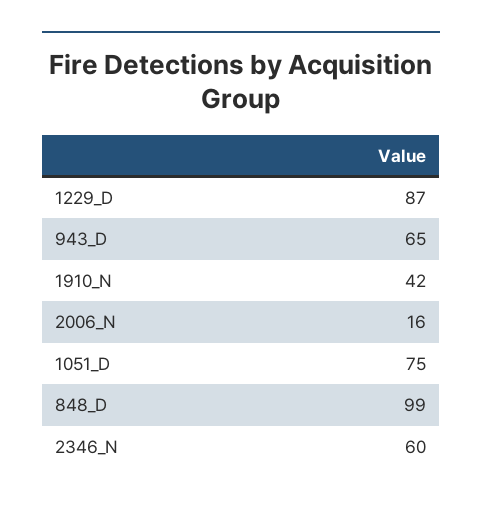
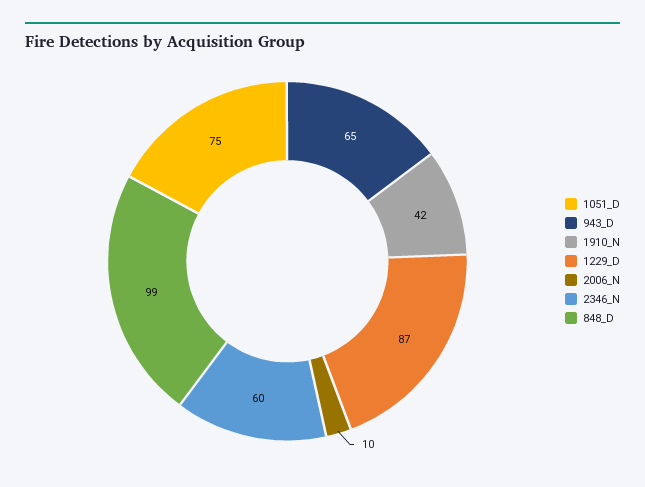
2006_N: 16 -> 10

